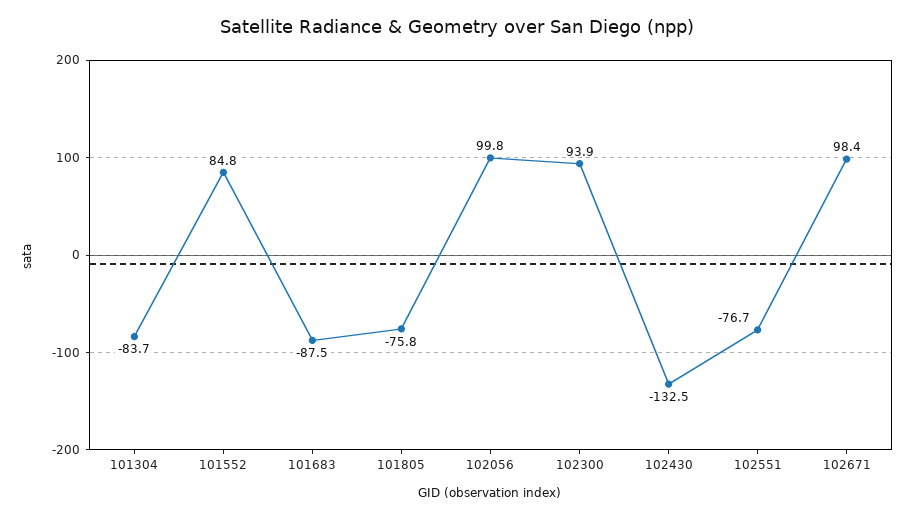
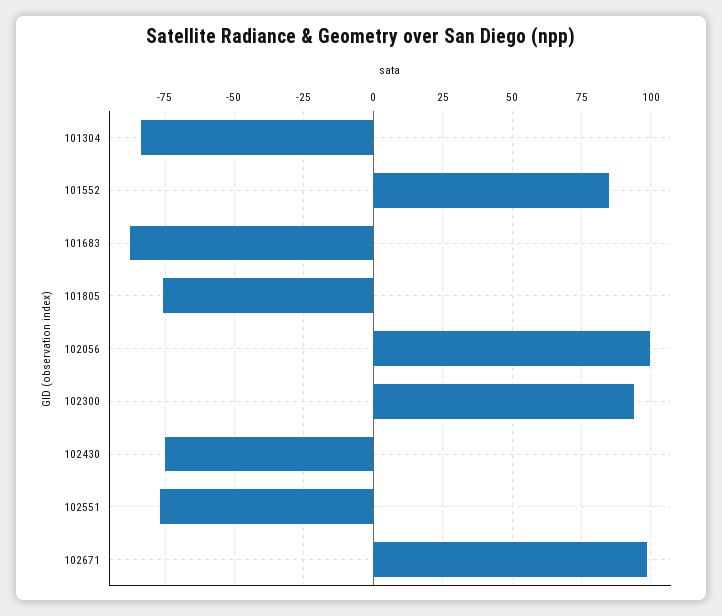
102430: -132.5 -> -75

